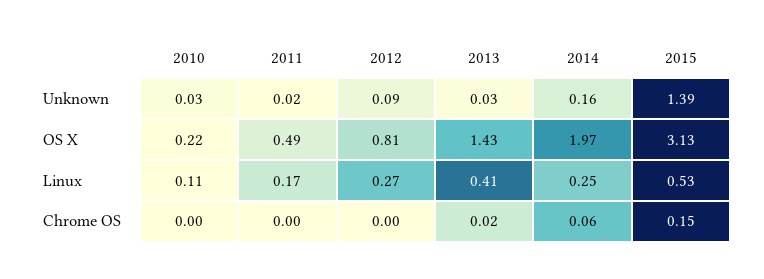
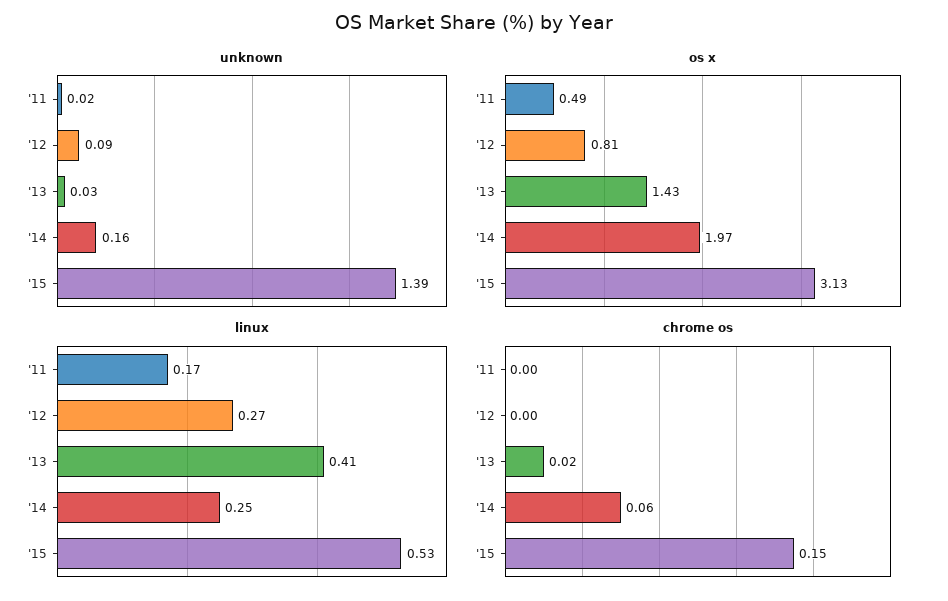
Unknown, 2010: 0.03 -> none
OS X, 2010: 0.22 -> none
Linux, 2010: 0.11 -> none
Chrome OS, 2010: 0 -> none

